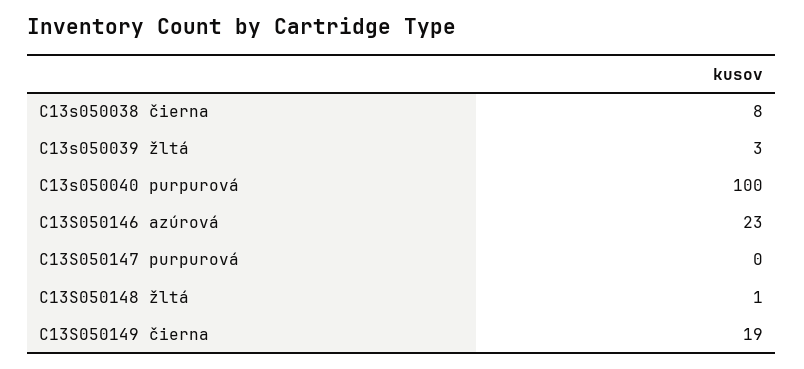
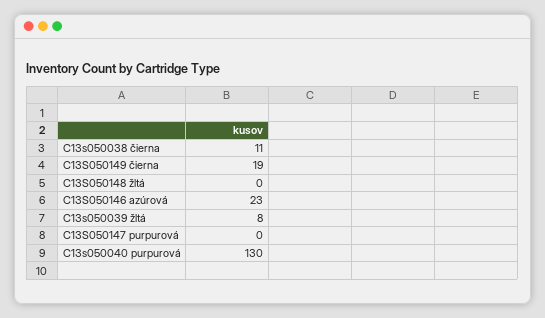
C13s050038 čierna: 8 -> 11
C13s050039 žltá: 3 -> 8
C13s050040 purpurová: 100 -> 130
C13S050148 žltá: 1 -> 0

